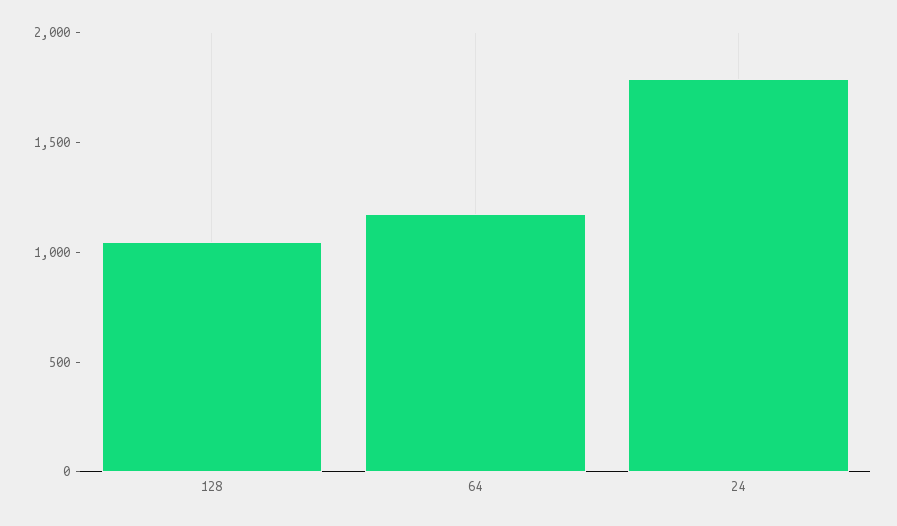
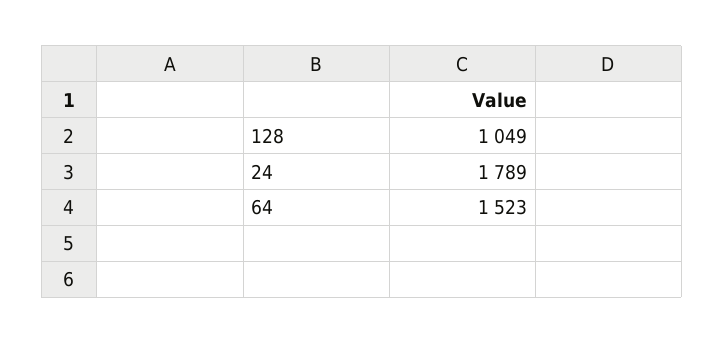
64: 1200 -> 1523

